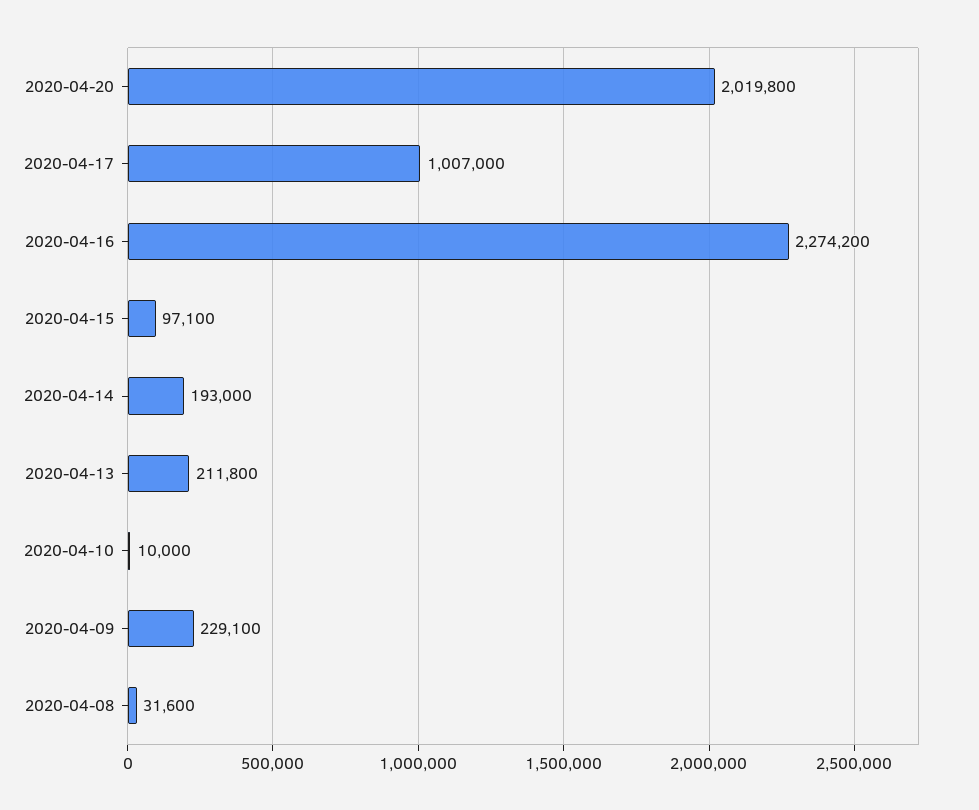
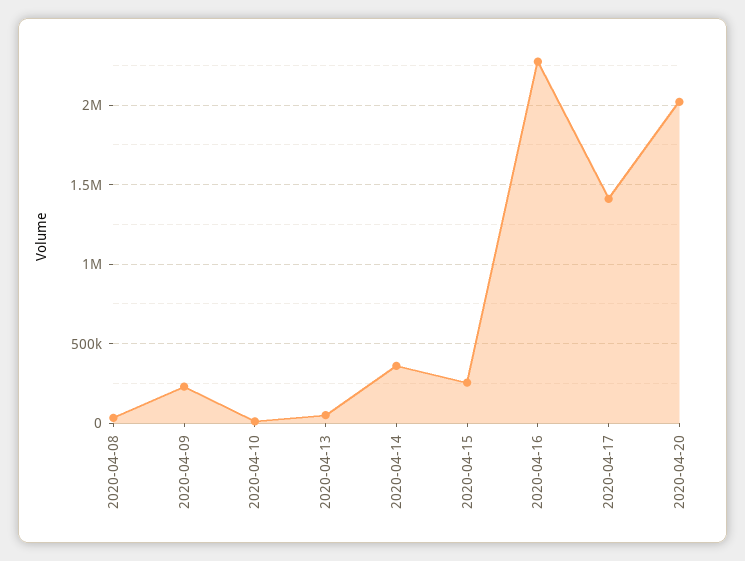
2020-04-17: 1007000 -> 1400000
2020-04-15: 97100 -> 250000
2020-04-14: 193000 -> 350000
2020-04-13: 211800 -> 50000

